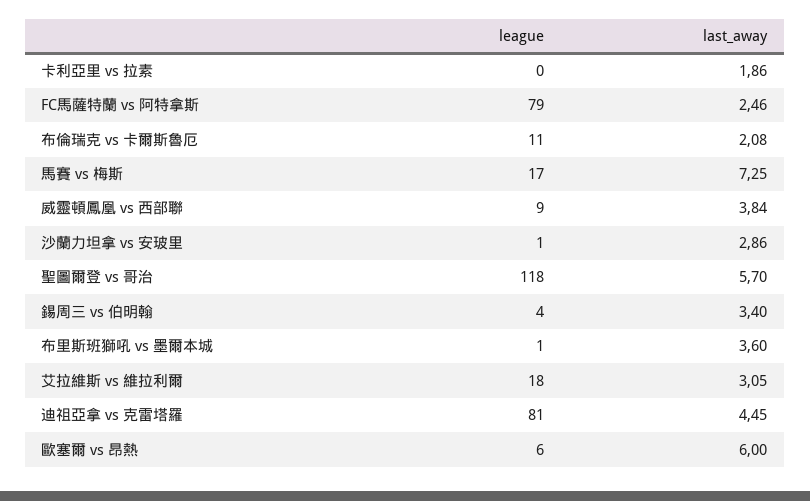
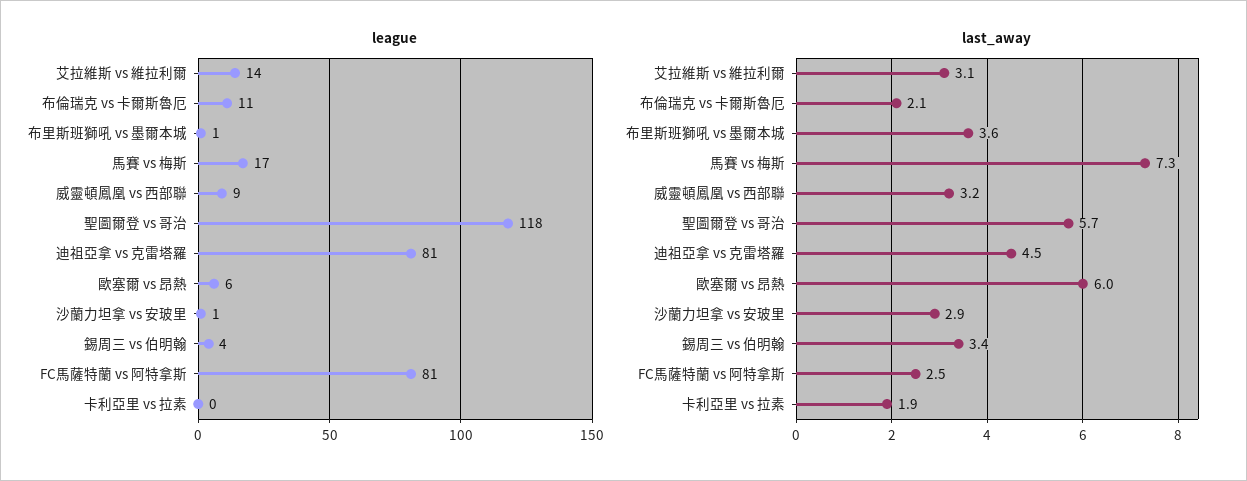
league, FC馬薩特蘭 vs 阿特拿斯: 79 -> 81
last_away, 威靈頓鳳凰 vs 西部聯: 3.84 -> 3.2
league, 艾拉維斯 vs 維拉利爾: 18 -> 14

